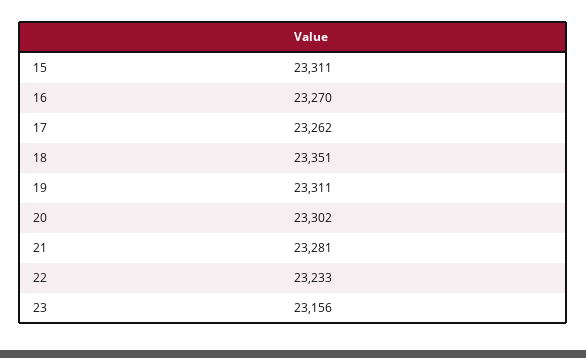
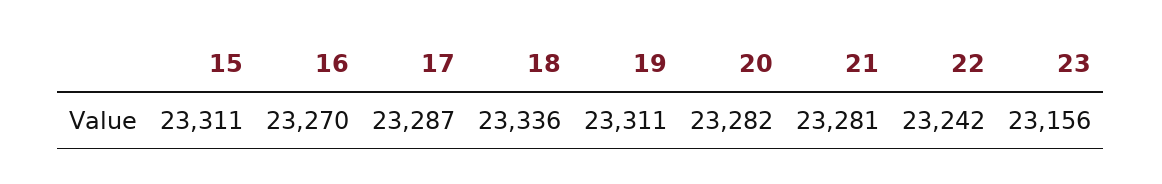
17: 23262 -> 23287
18: 23351 -> 23336
20: 23302 -> 23282
22: 23233 -> 23242

